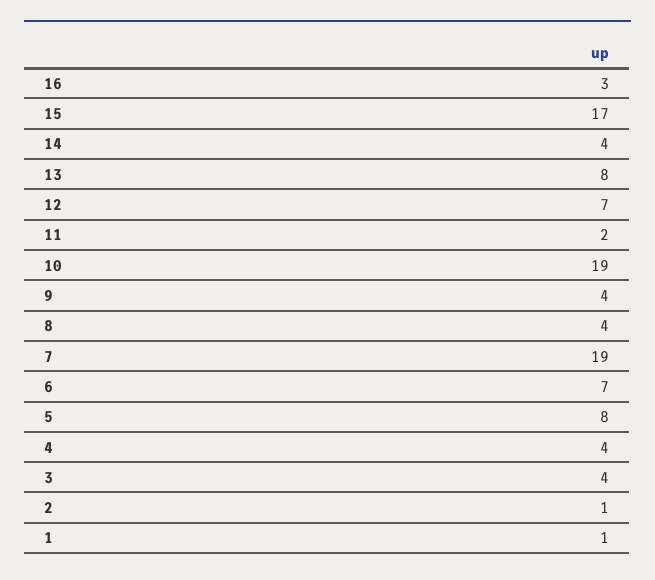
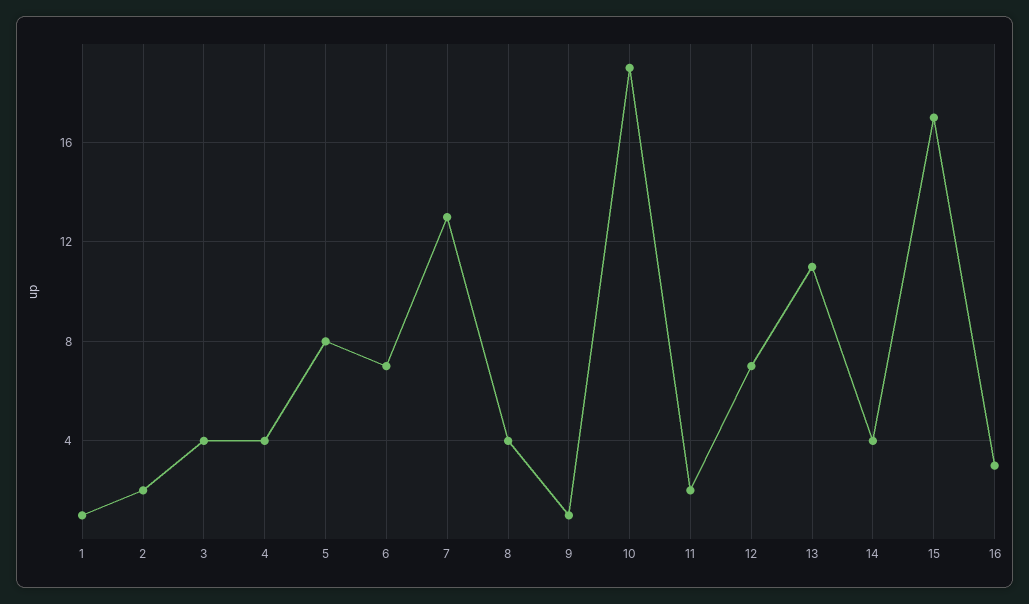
13: 8 -> 11
9: 4 -> 1
7: 19 -> 13
2: 1 -> 2

